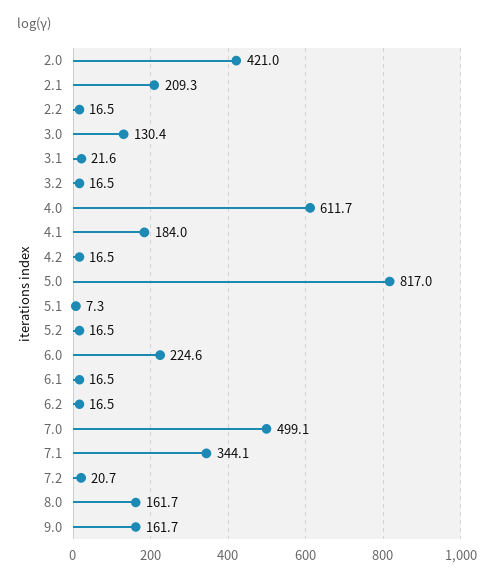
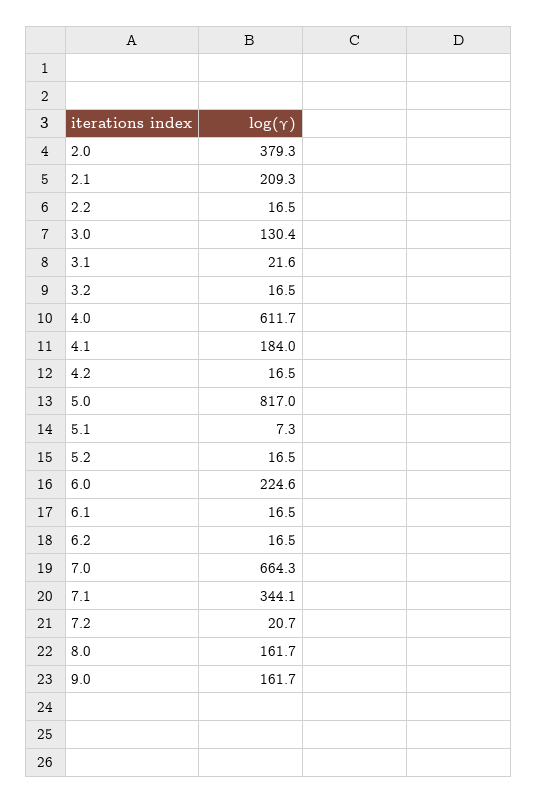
2.0: 421 -> 379.3
7.0: 499.1 -> 664.3

